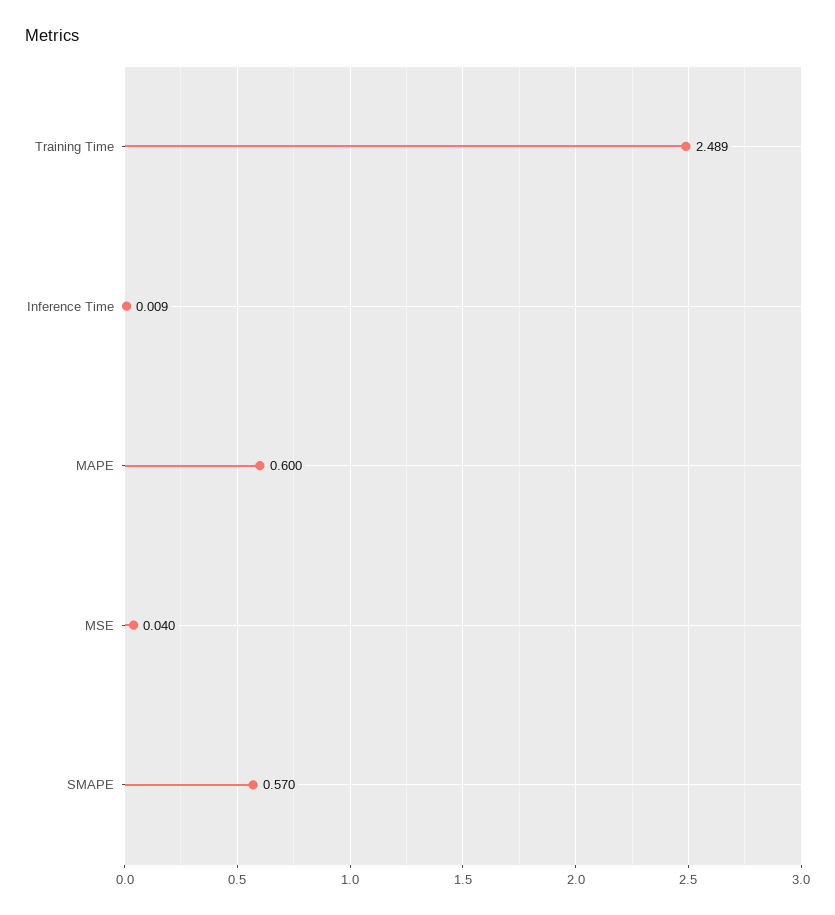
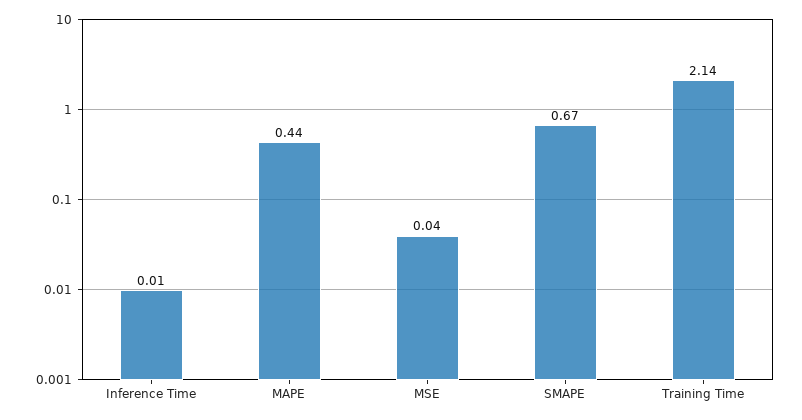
Training Time: 2.489 -> 2.14
MAPE: 0.6 -> 0.44
SMAPE: 0.57 -> 0.67

